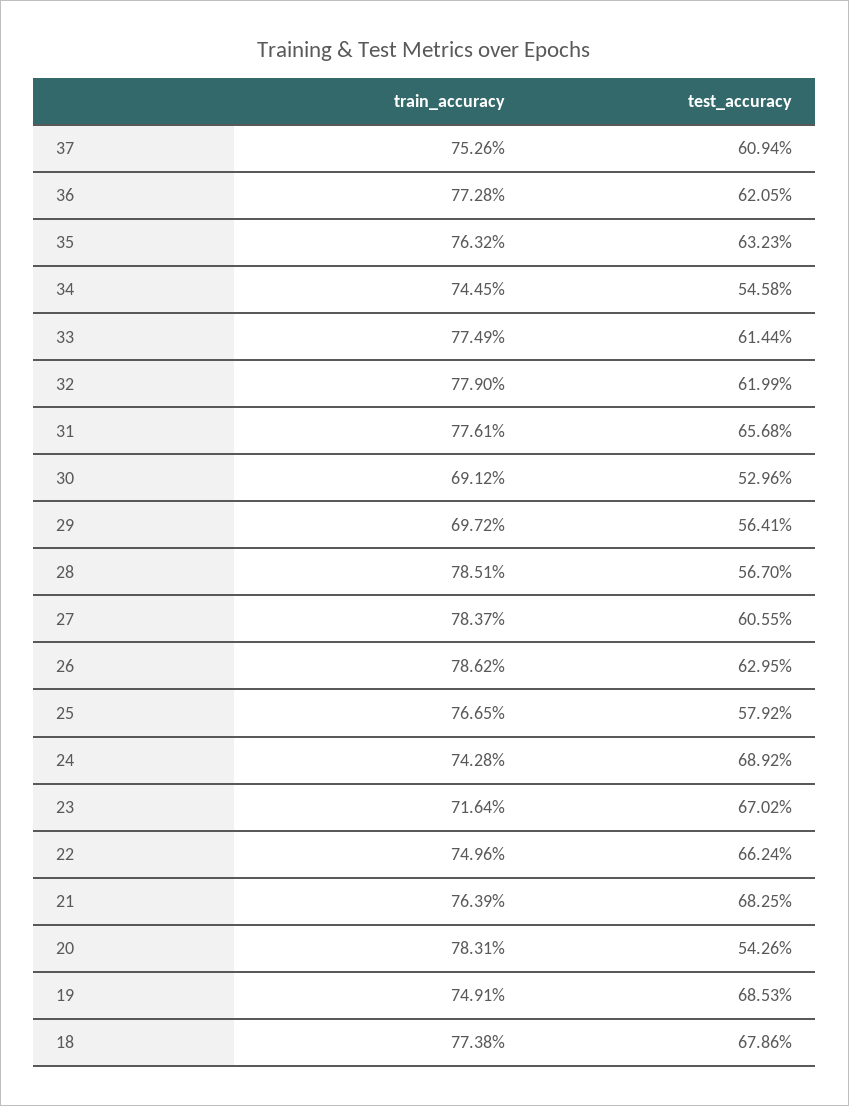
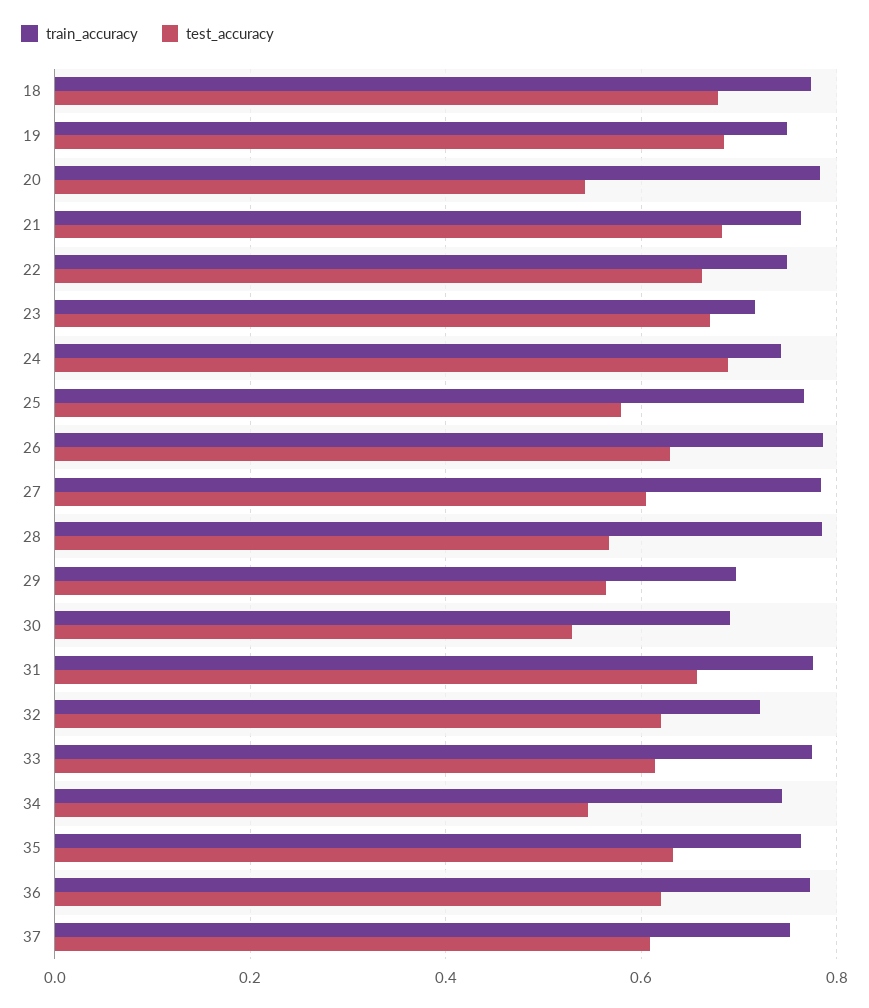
train_accuracy, 32: 0.779 -> 0.72

